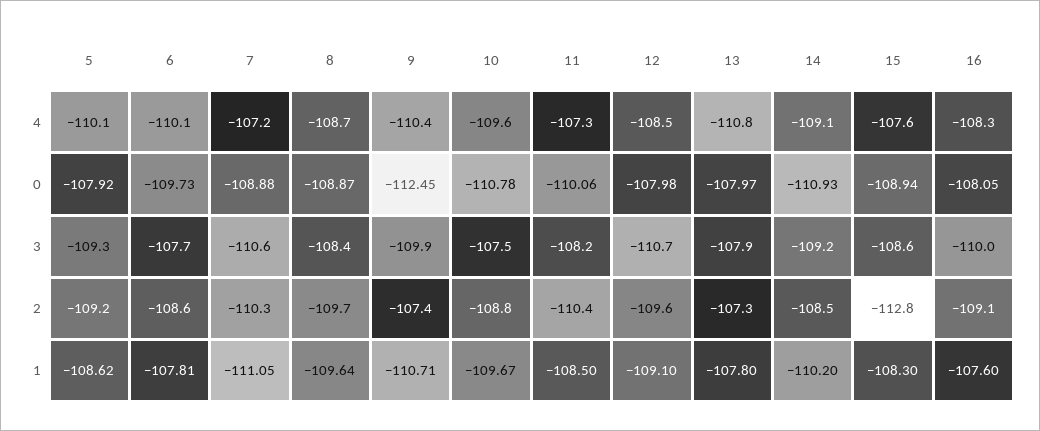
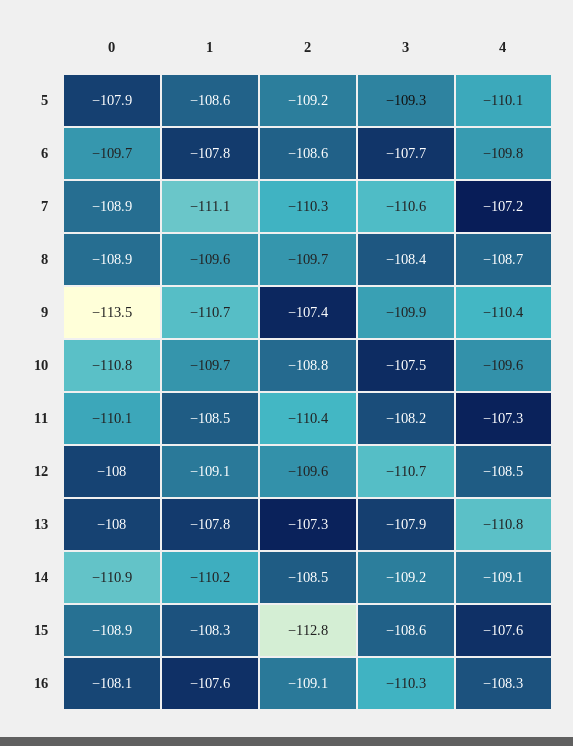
6, 4: -110.1 -> -109.8
9, 0: -112.45 -> -113.5
16, 3: -110 -> -110.3

